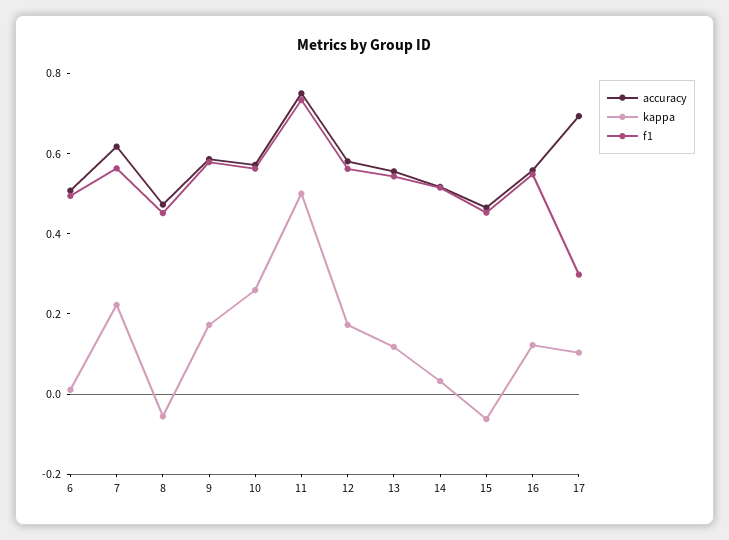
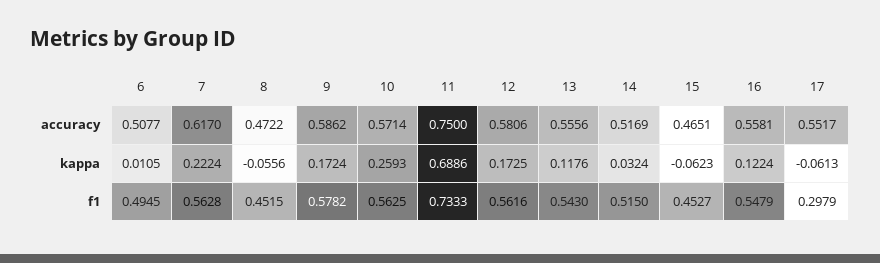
kappa, 11: 0.5 -> 0.6886
accuracy, 17: 0.7 -> 0.5517
kappa, 17: 0.1 -> -0.0613

